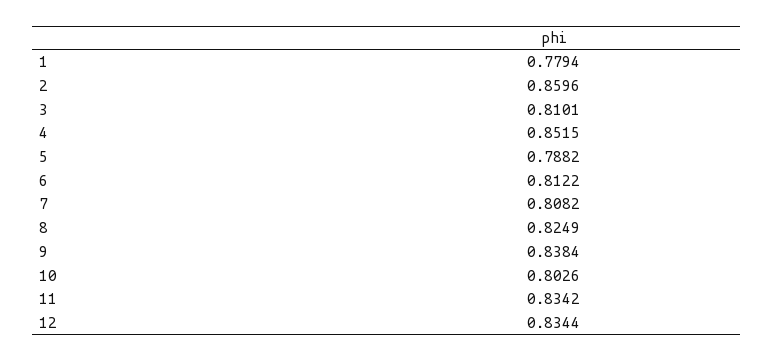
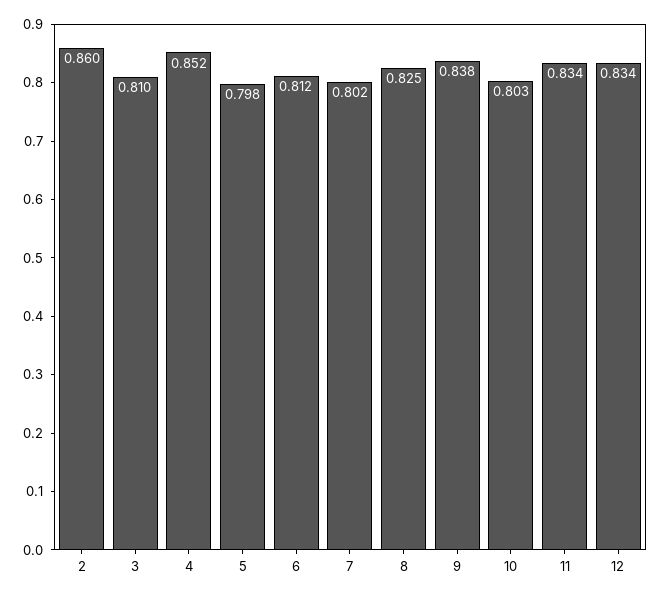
1: 0.7794 -> none
5: 0.7882 -> 0.798
7: 0.8082 -> 0.802

